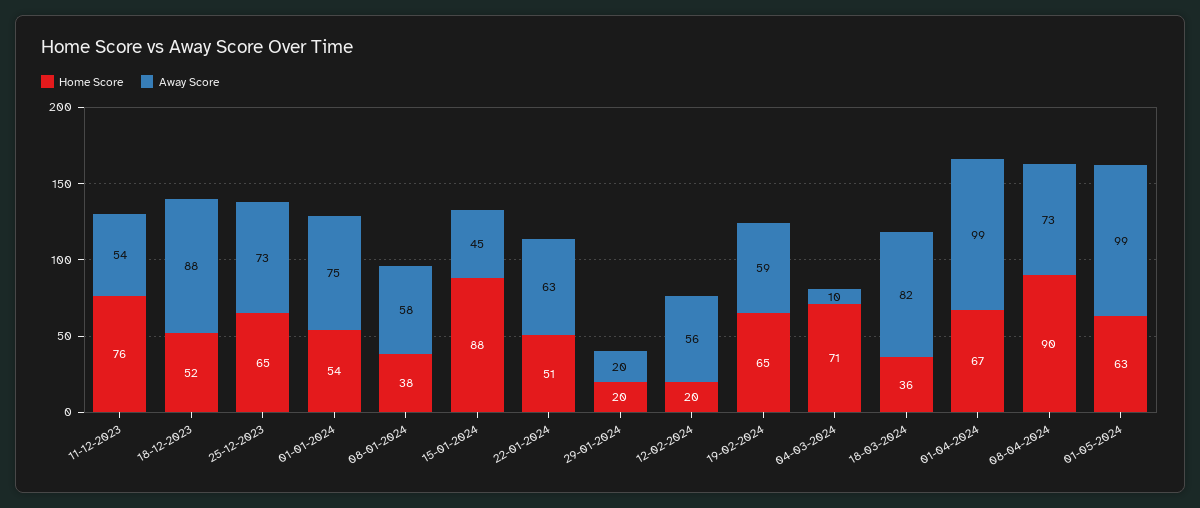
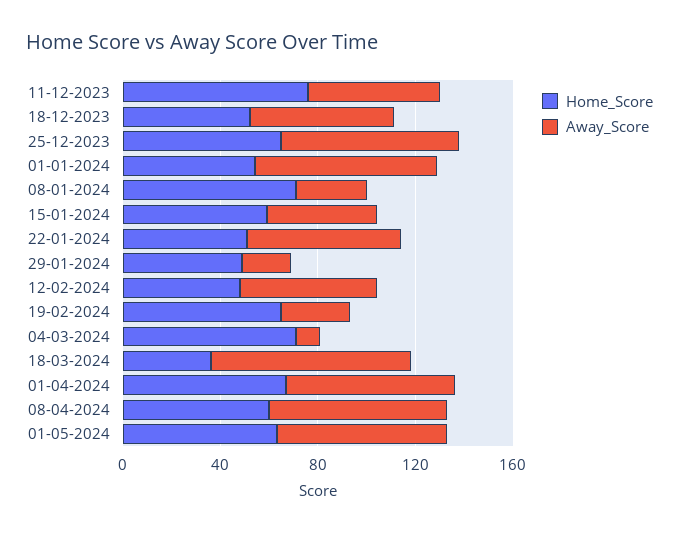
Away Score, 18-12-2023: 88 -> 60
Home Score, 08-01-2024: 38 -> 70
Away Score, 08-01-2024: 58 -> 30
Home Score, 15-01-2024: 88 -> 60
Home Score, 29-01-2024: 20 -> 50
Home Score, 12-02-2024: 20 -> 50
Away Score, 19-02-2024: 59 -> 30
Away Score, 01-04-2024: 99 -> 70
Home Score, 08-04-2024: 90 -> 60
Away Score, 01-05-2024: 99 -> 70

